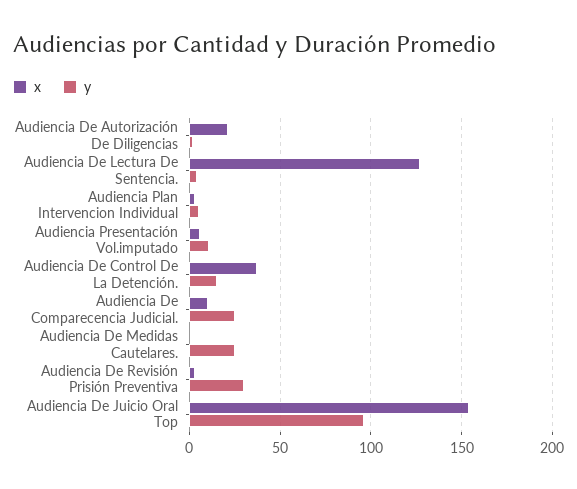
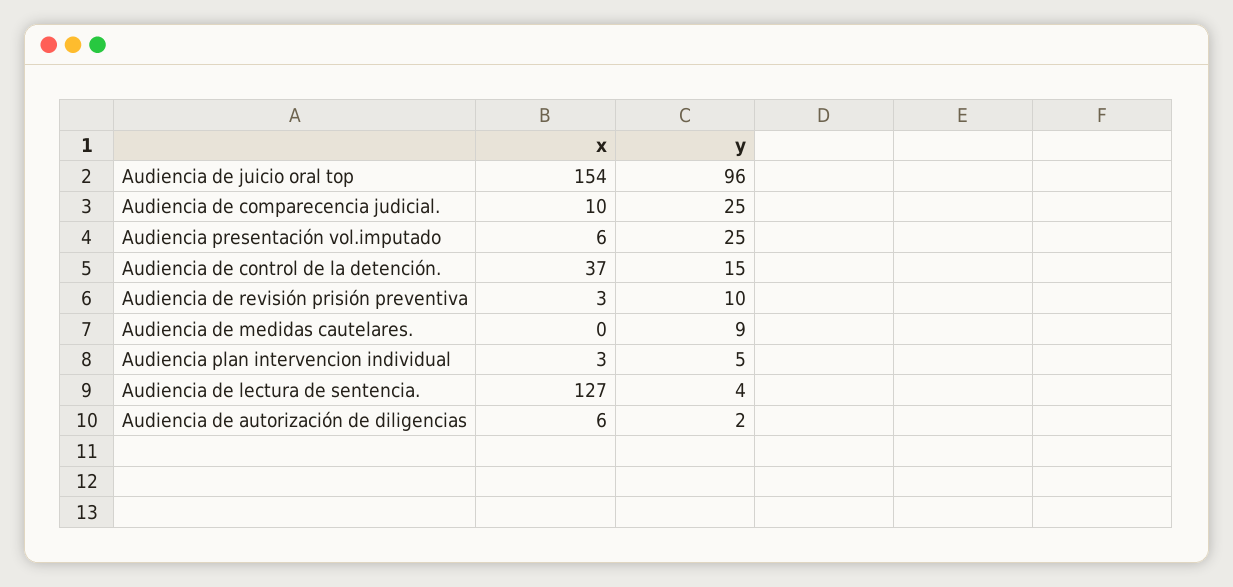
x, Audiencia De Autorización De Diligencias: 20 -> 6
y, Audiencia Presentación Vol.imputado: 10 -> 25
y, Audiencia De Medidas Cautelares.: 25 -> 9
y, Audiencia De Revisión Prisión Preventiva: 30 -> 10

